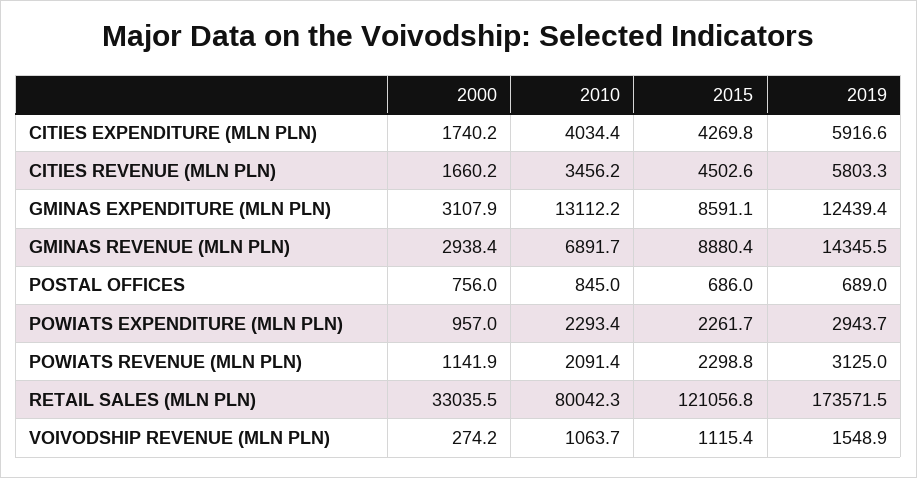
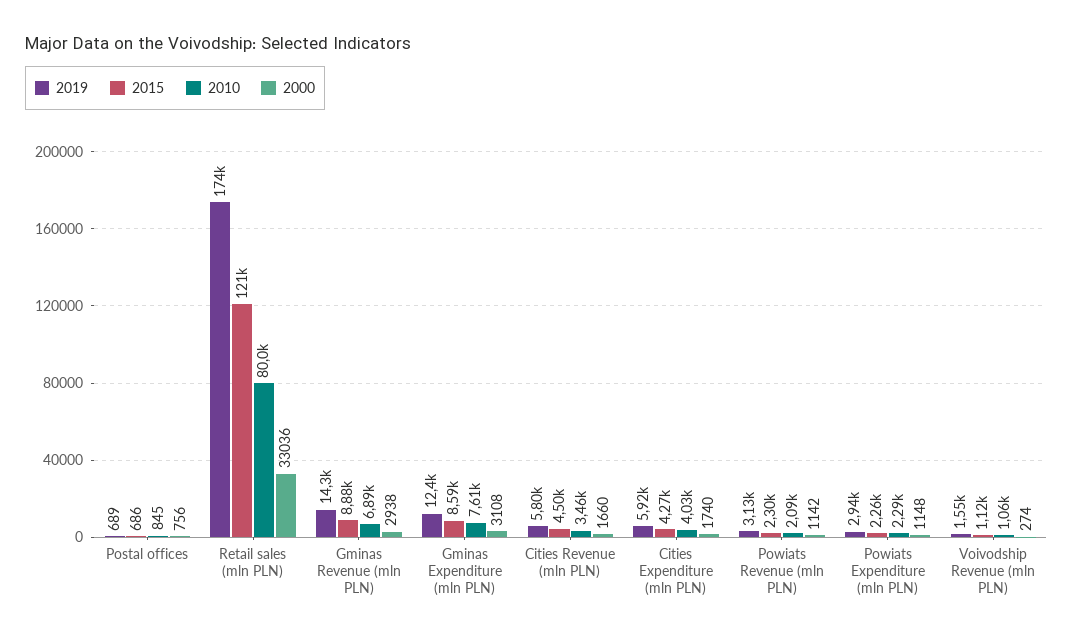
2010, GMINAS EXPENDITURE (MLN PLN): 13112.2 -> 7610
2000, POWIATS EXPENDITURE (MLN PLN): 957 -> 1148

